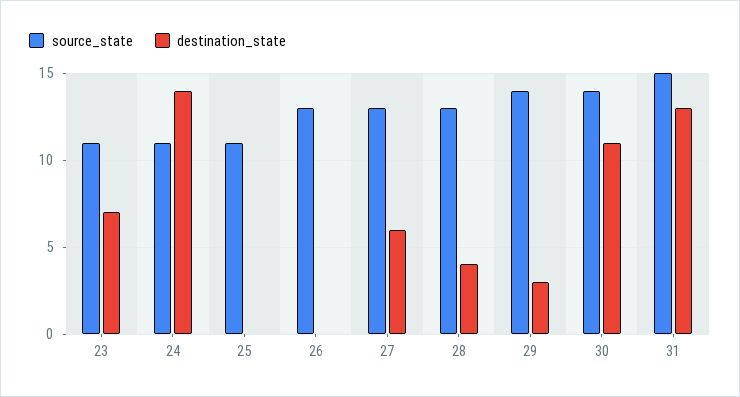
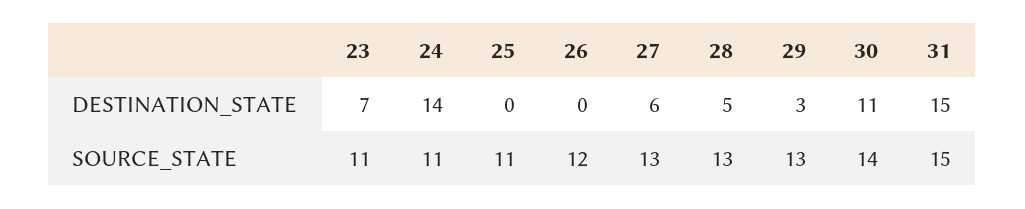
source_state, 26: 13 -> 12
destination_state, 28: 4 -> 5
source_state, 29: 14 -> 13
destination_state, 31: 13 -> 15

